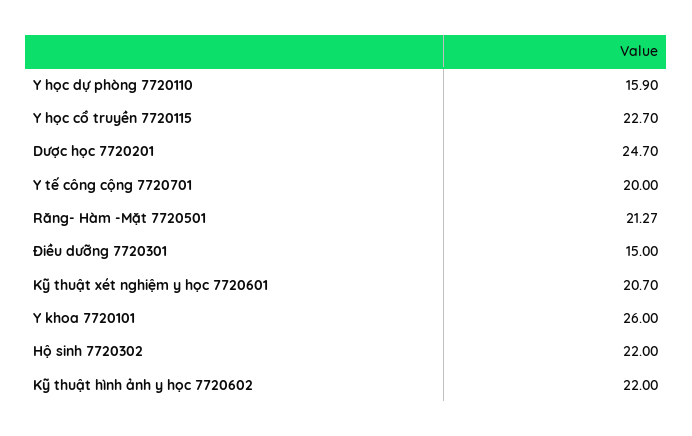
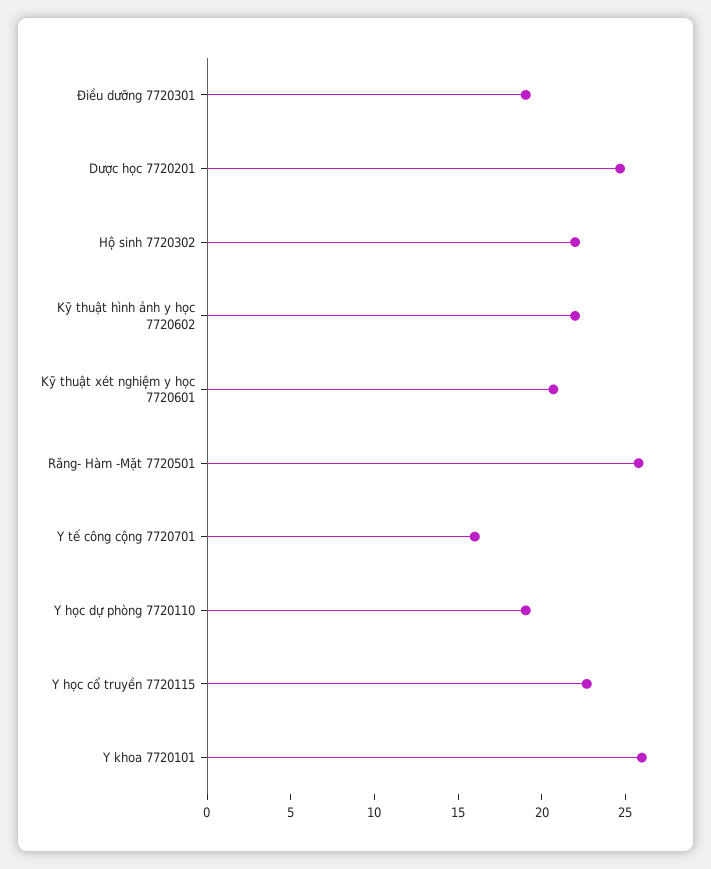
Y học dự phòng 7720110: 15.9 -> 19
Y tế công cộng 7720701: 20 -> 16
Răng- Hàm -Mặt 7720501: 21.27 -> 26
Điều dưỡng 7720301: 15 -> 19

